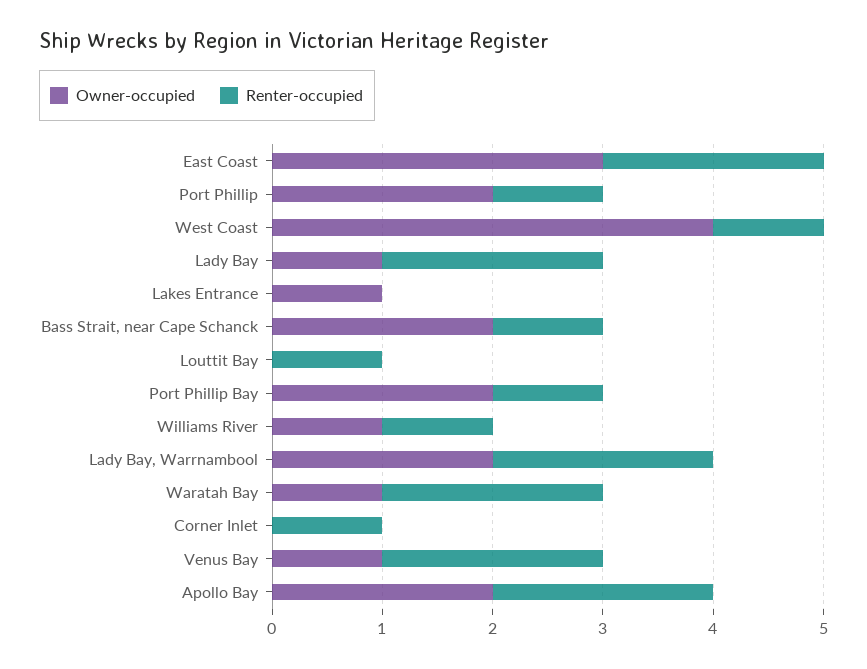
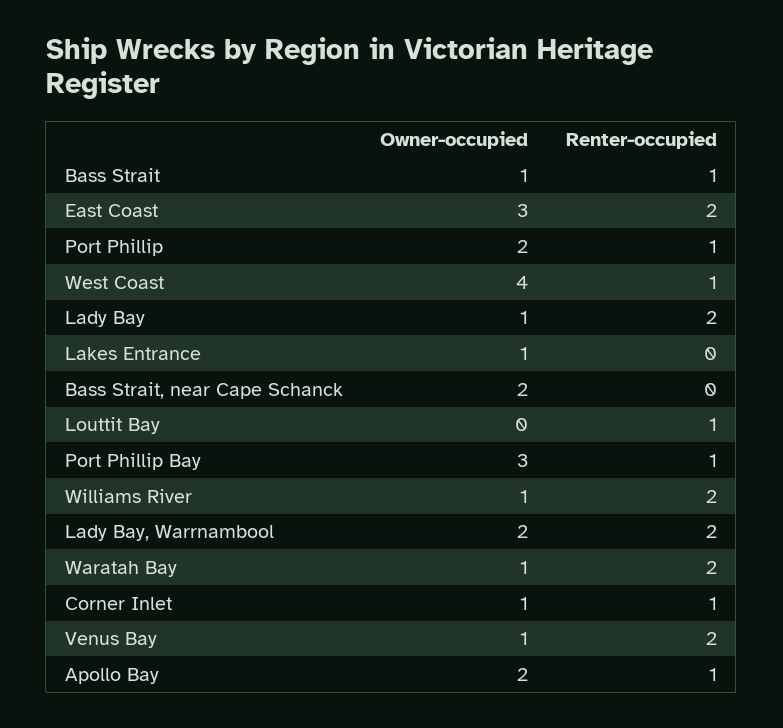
Renter-occupied, Bass Strait, near Cape Schanck: 1 -> 0
Owner-occupied, Port Phillip Bay: 2 -> 3
Renter-occupied, Williams River: 1 -> 2
Owner-occupied, Corner Inlet: 0 -> 1
Renter-occupied, Apollo Bay: 2 -> 1
Owner-occupied, Bass Strait: none -> 1
Renter-occupied, Bass Strait: none -> 1

